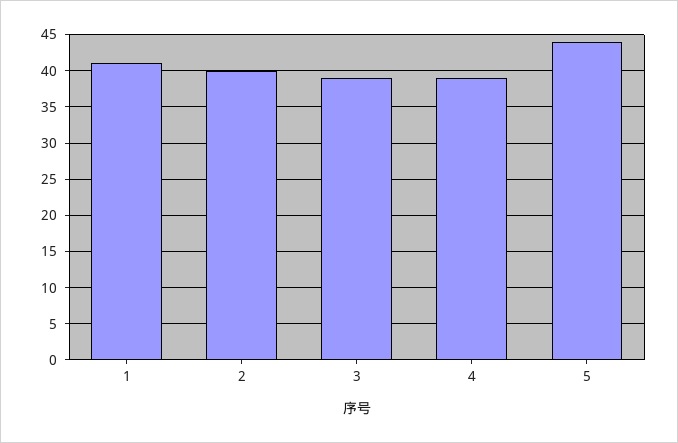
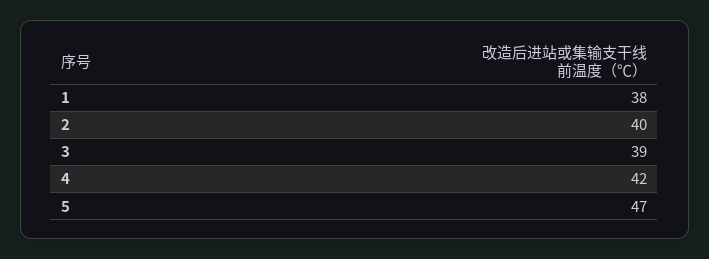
1: 41 -> 38
4: 39 -> 42
5: 44 -> 47

